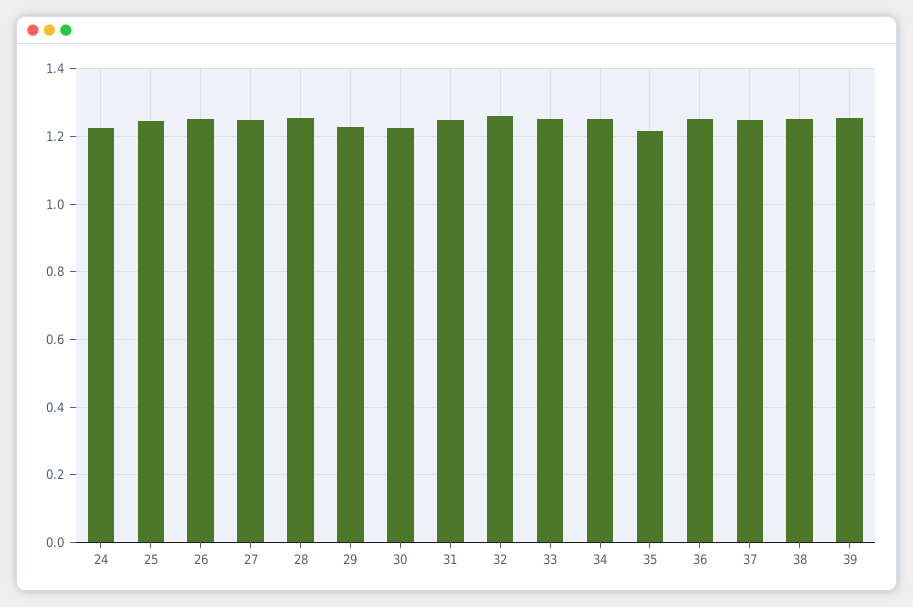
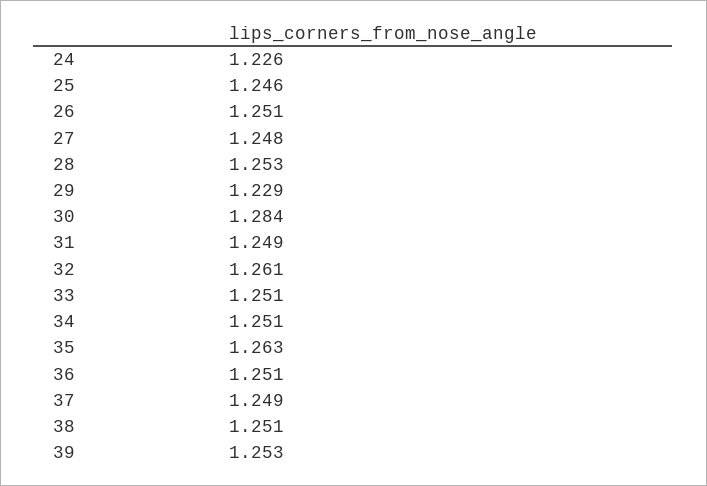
30: 1.22 -> 1.284
35: 1.22 -> 1.263

